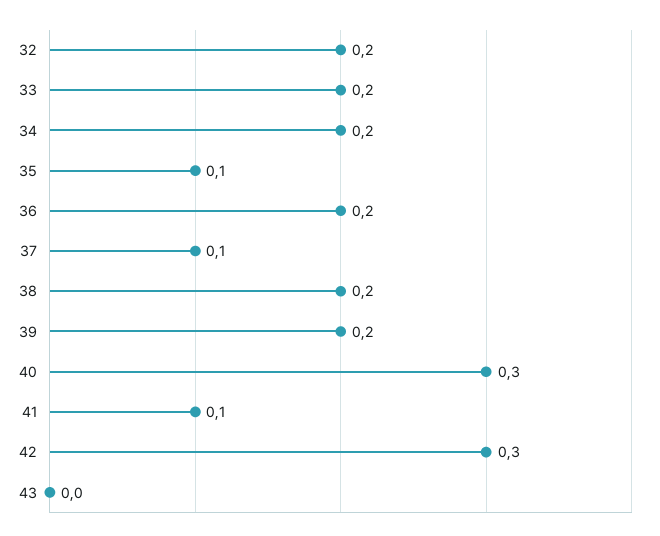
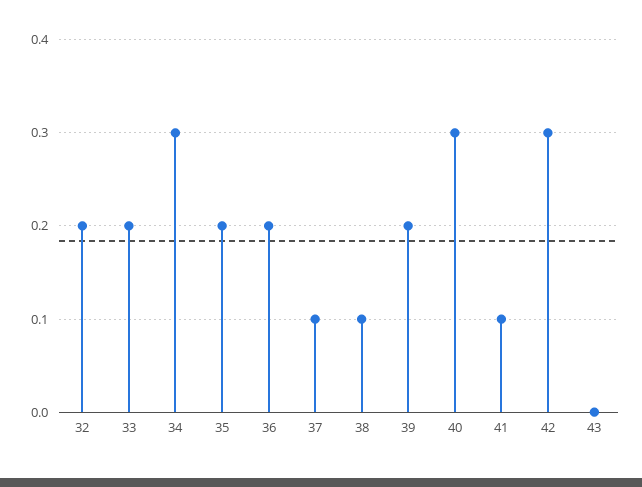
34: 0.2 -> 0.3
35: 0.1 -> 0.2
38: 0.2 -> 0.1

